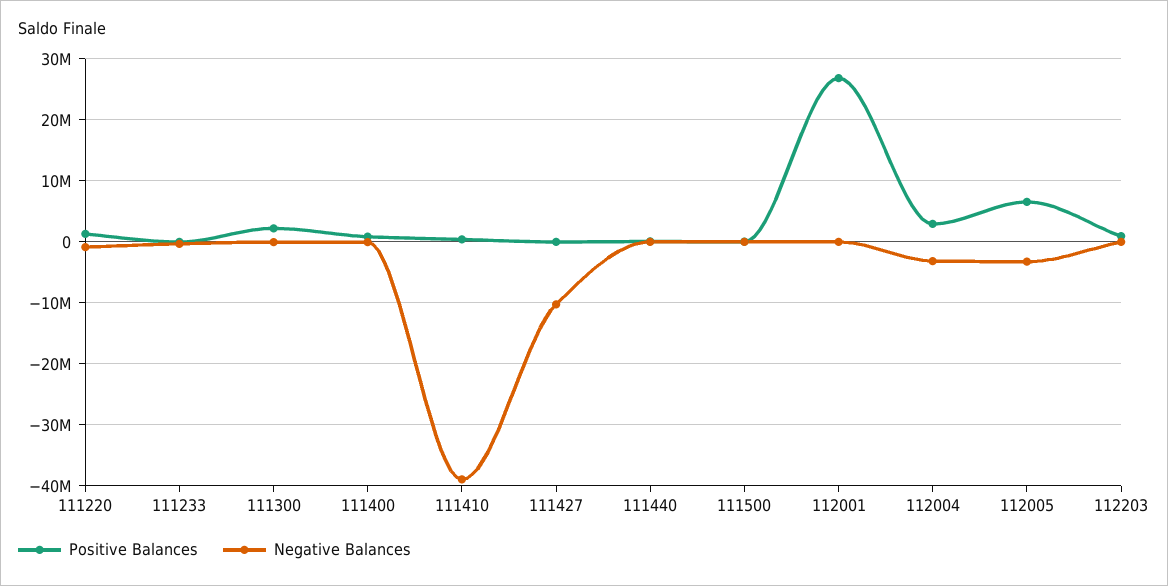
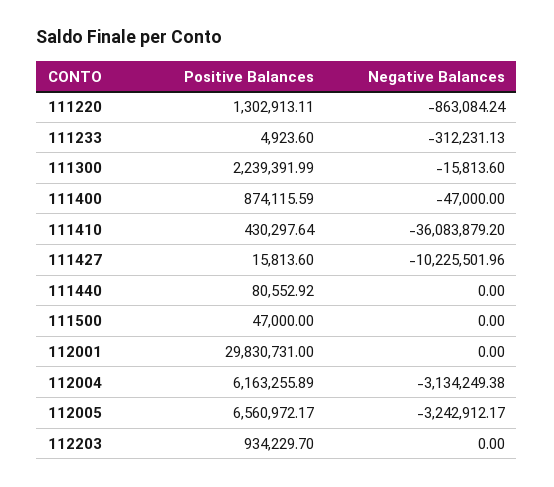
Negative Balances, 111410: -39000000 -> -36083879.2
Positive Balances, 112001: 27000000 -> 29830731
Positive Balances, 112004: 3000000 -> 6163255.89

